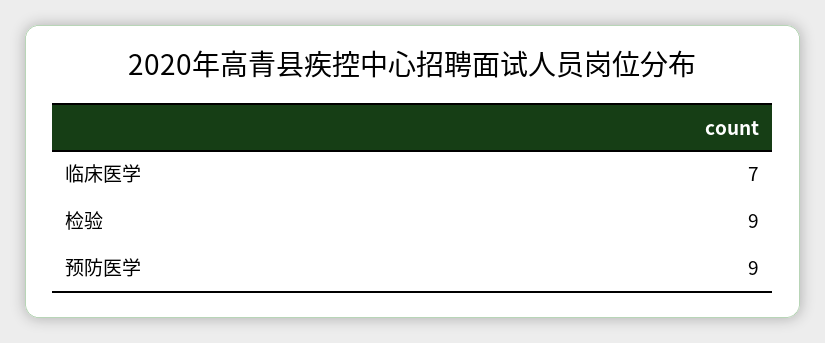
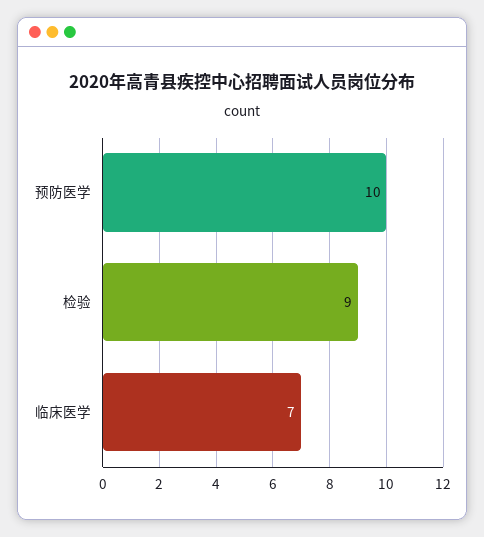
预防医学: 9 -> 10

